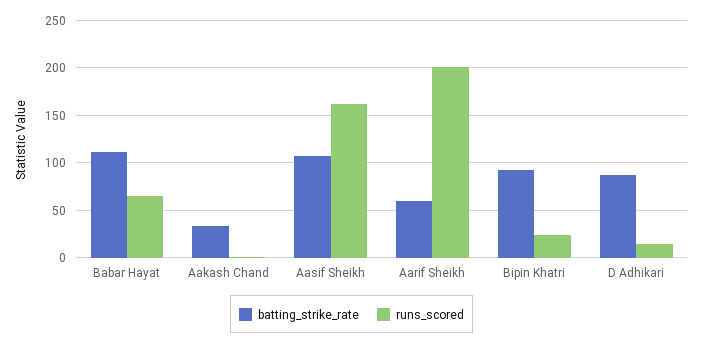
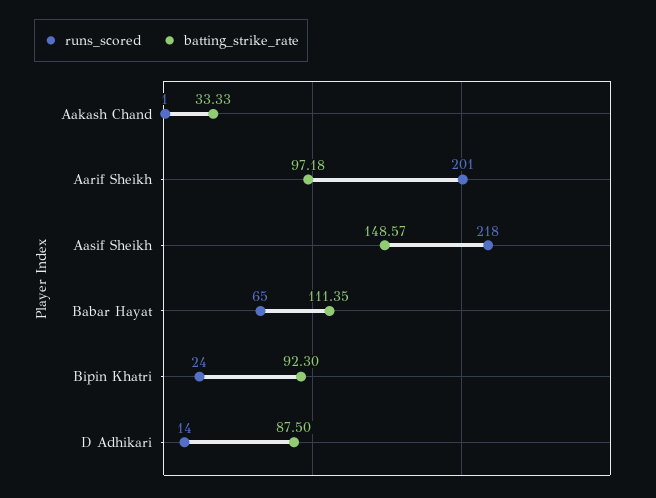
batting_strike_rate, Aasif Sheikh: 110 -> 148.57
runs_scored, Aasif Sheikh: 160 -> 218
batting_strike_rate, Aarif Sheikh: 60 -> 97.18

